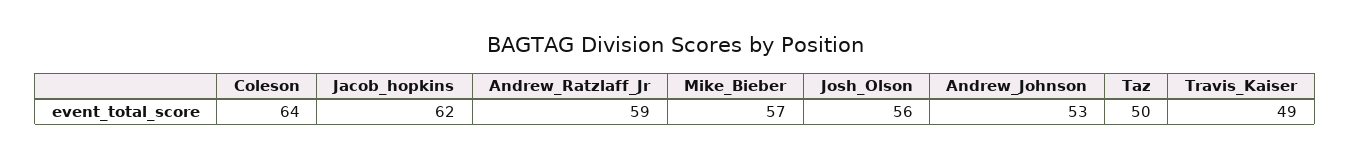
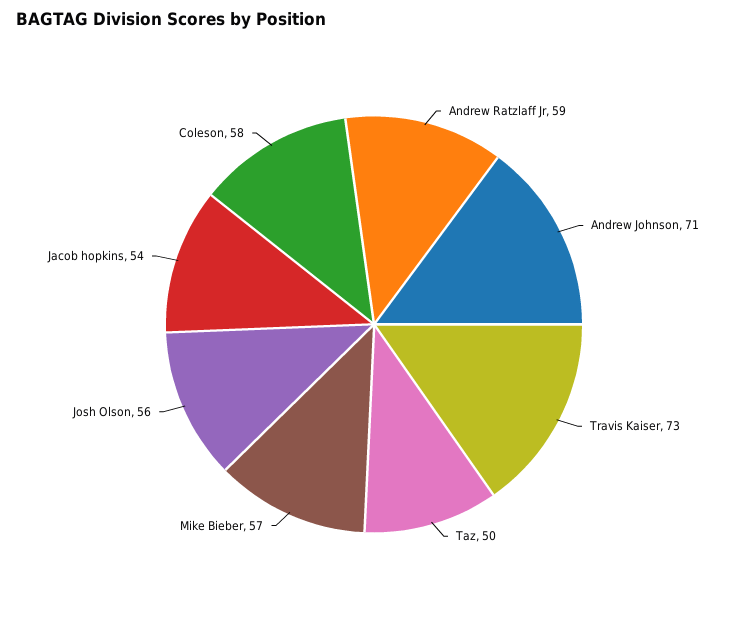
Coleson: 64 -> 58
Jacob_hopkins: 62 -> 54
Andrew_Johnson: 53 -> 71
Travis_Kaiser: 49 -> 73

